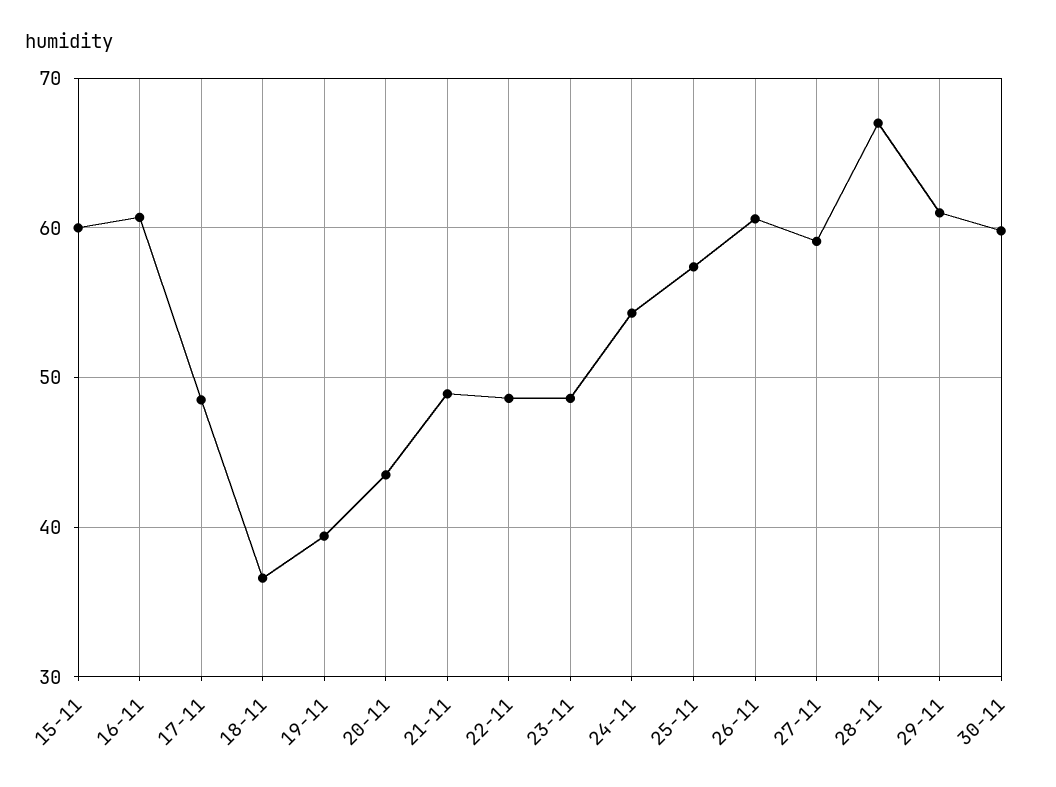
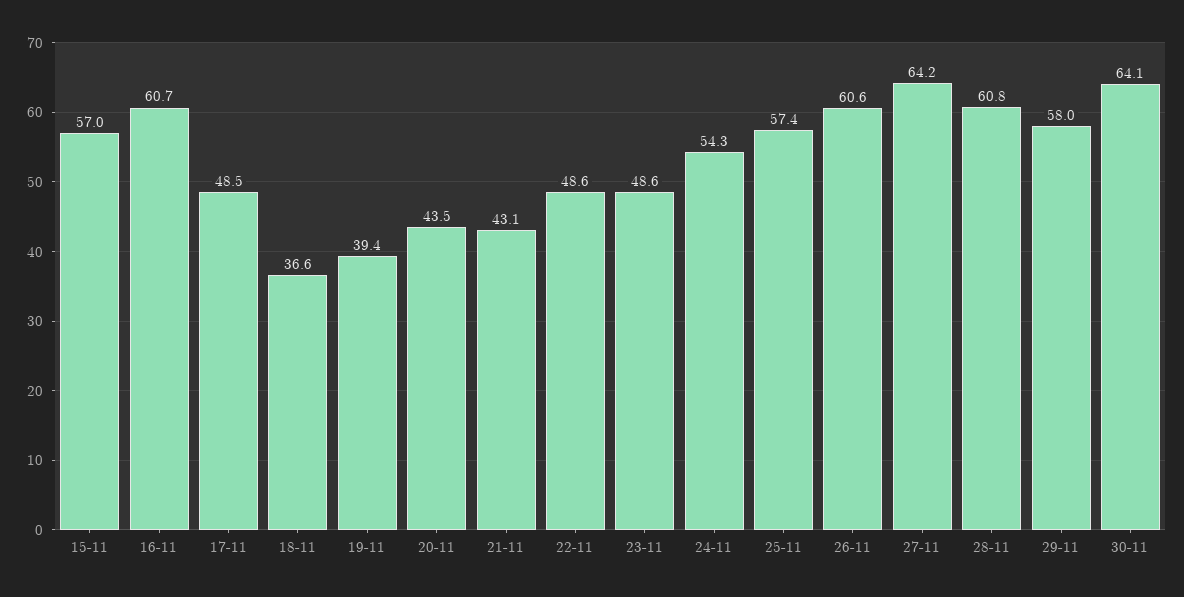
15-11: 60 -> 57
21-11: 49 -> 43.1
27-11: 59 -> 64.2
28-11: 67 -> 60.8
29-11: 61 -> 58
30-11: 60 -> 64.1

